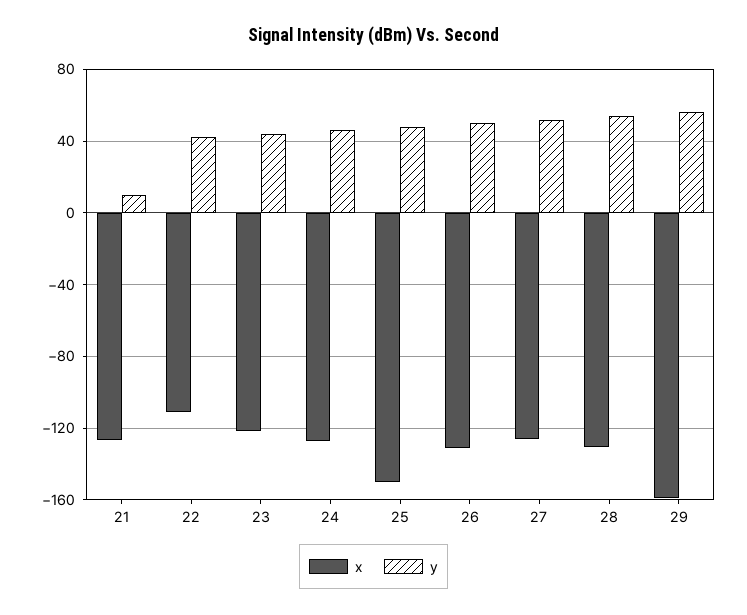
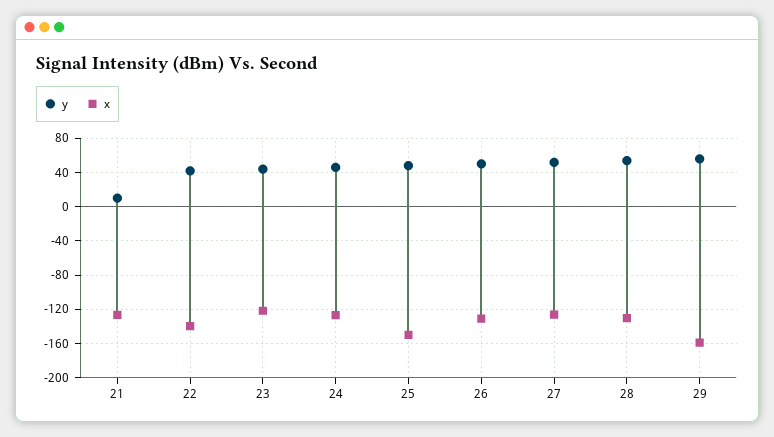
x, 22: -110 -> -140

